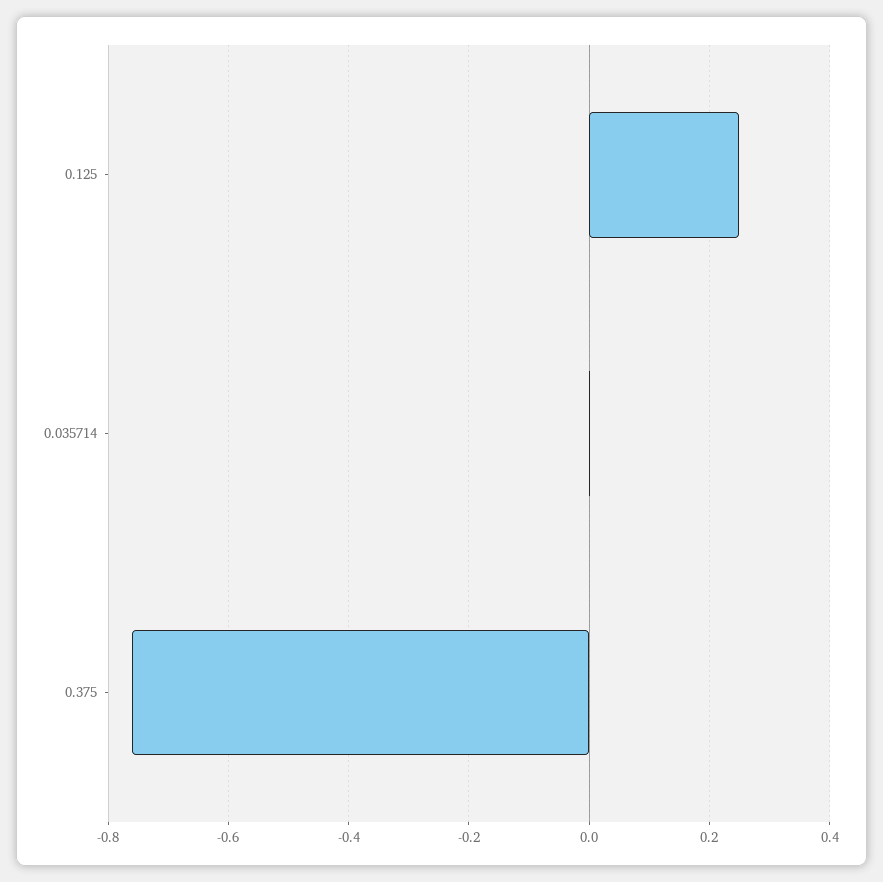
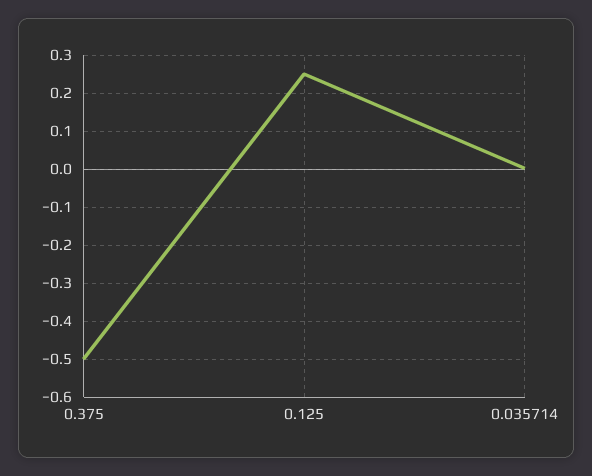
0.375: -0.76 -> -0.5

